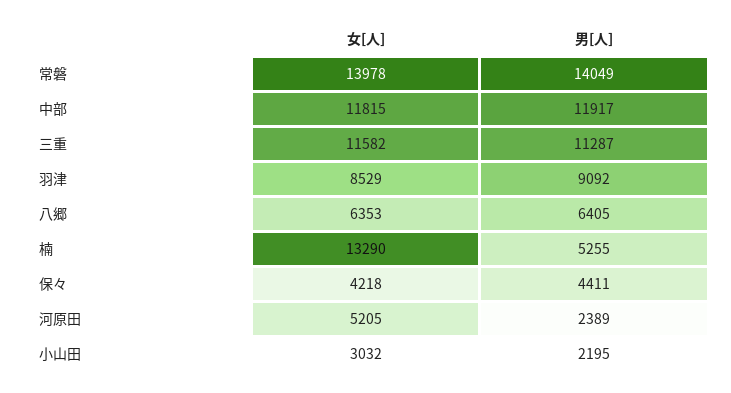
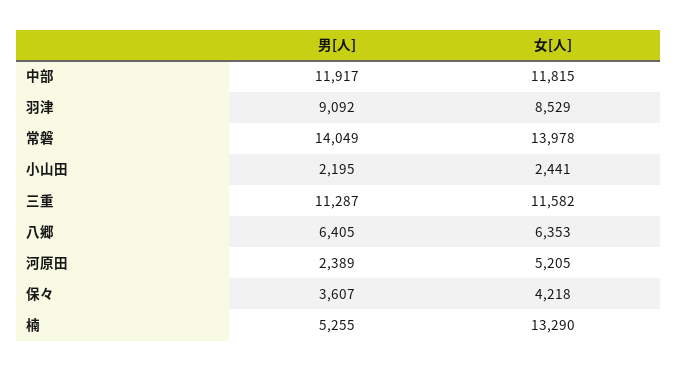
男[人], 保々: 4411 -> 3607
女[人], 小山田: 3032 -> 2441

